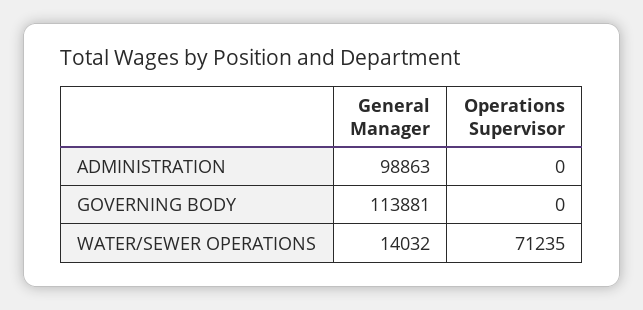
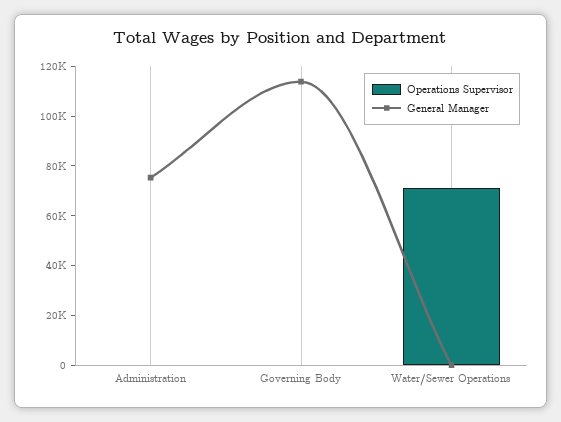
General Manager, ADMINISTRATION: 98863 -> 75000
General Manager, WATER/SEWER OPERATIONS: 14032 -> 0

